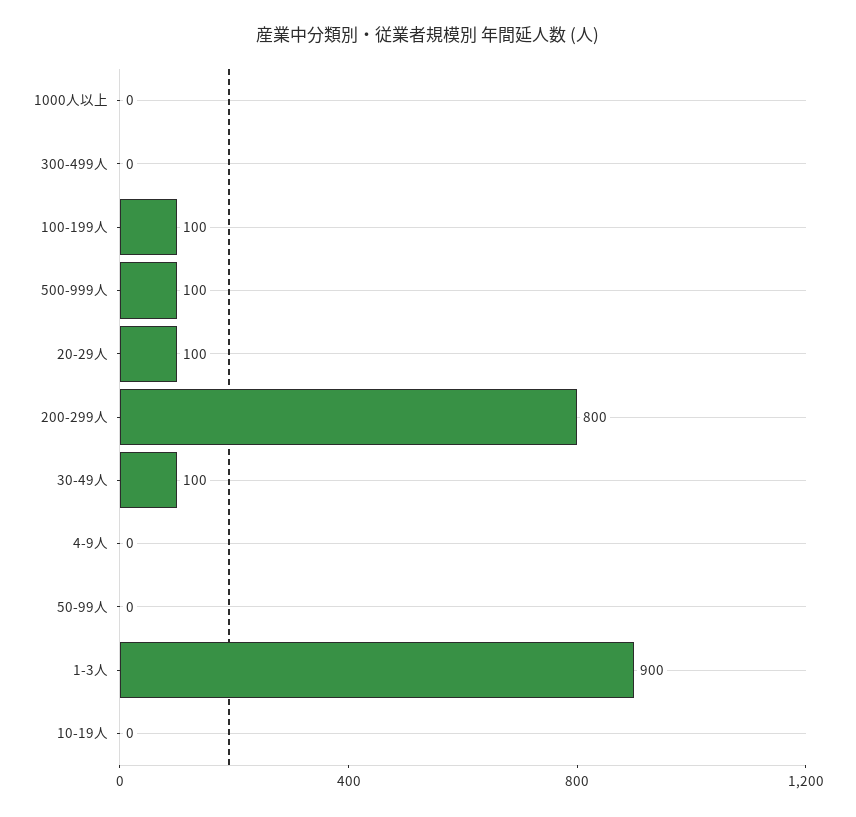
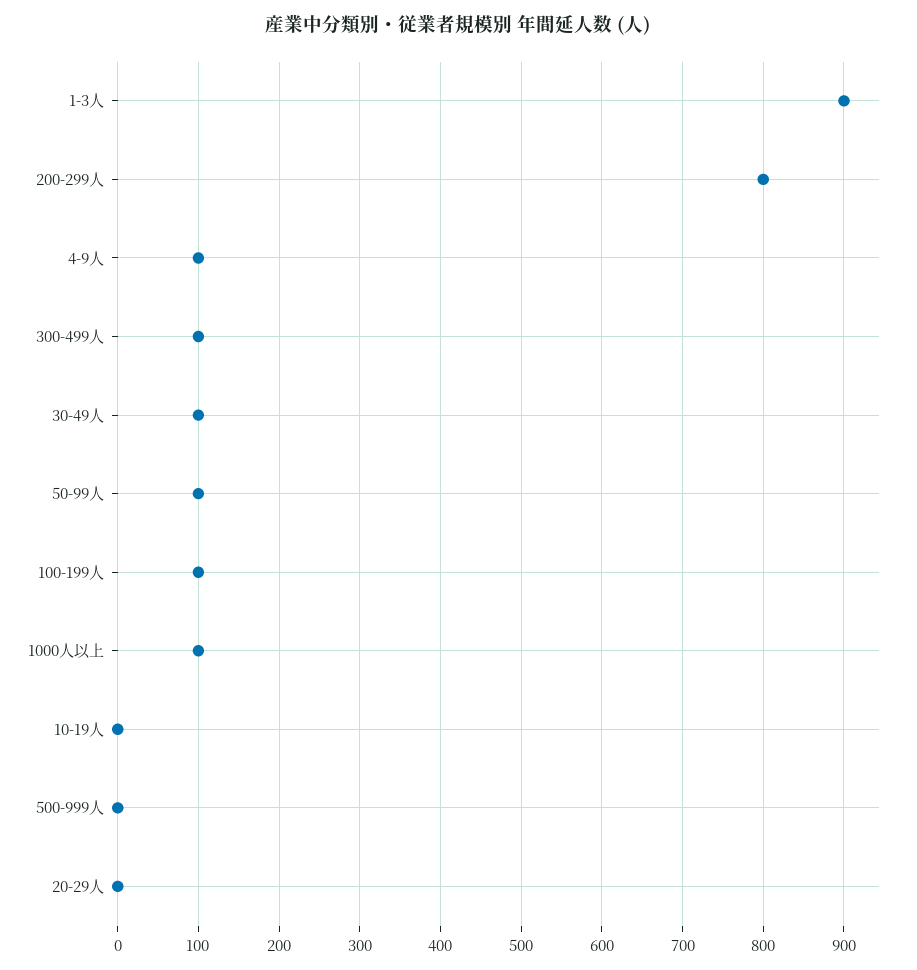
1000人以上: 0 -> 100
300-499人: 0 -> 100
500-999人: 100 -> 0
20-29人: 100 -> 0
4-9人: 0 -> 100
50-99人: 0 -> 100

